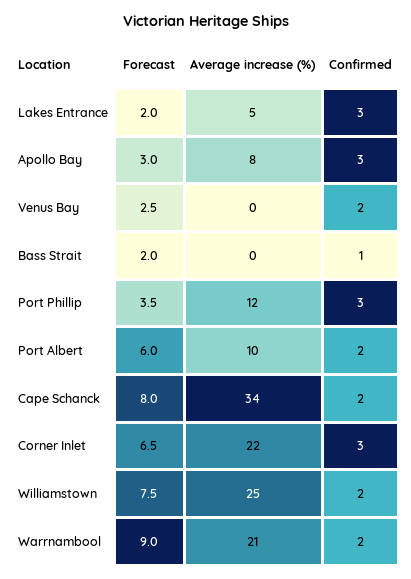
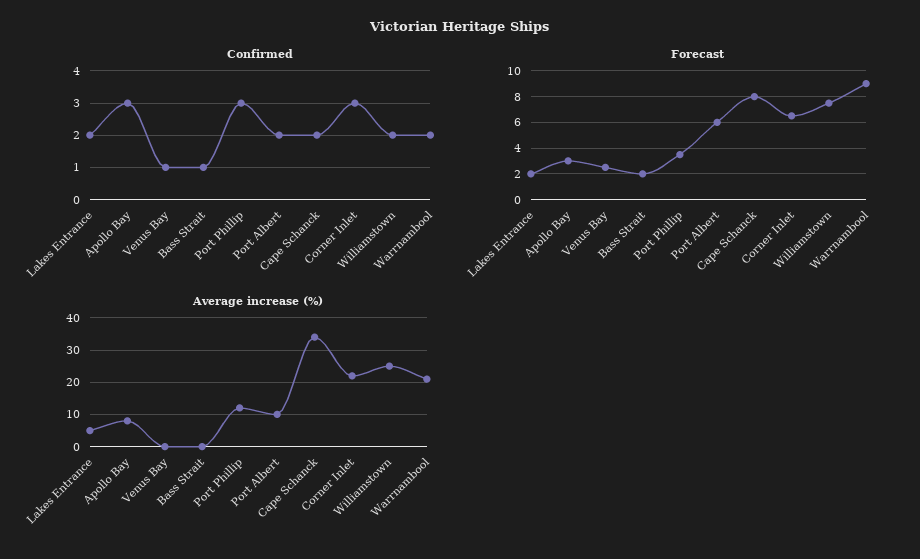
Confirmed, Lakes Entrance: 3 -> 2
Confirmed, Venus Bay: 2 -> 1

